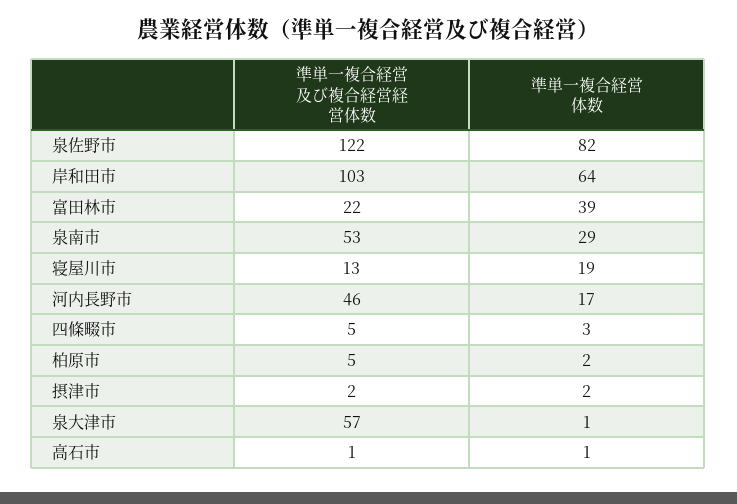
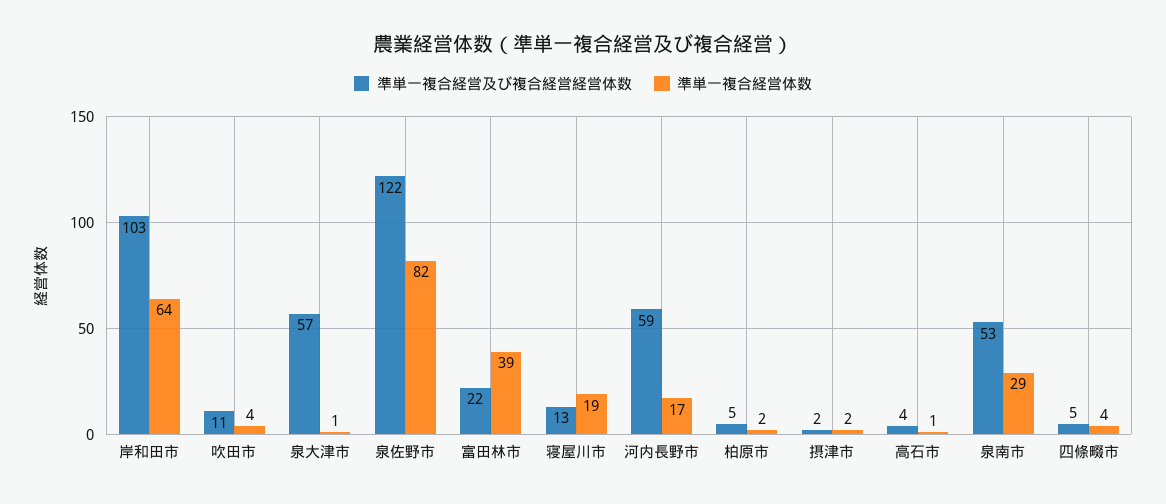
準単一複合経営及び複合経営経営体数, 河内長野市: 46 -> 59
準単一複合経営体数, 四條畷市: 3 -> 4
準単一複合経営及び複合経営経営体数, 高石市: 1 -> 4
準単一複合経営及び複合経営経営体数, 吹田市: none -> 11
準単一複合経営体数, 吹田市: none -> 4

